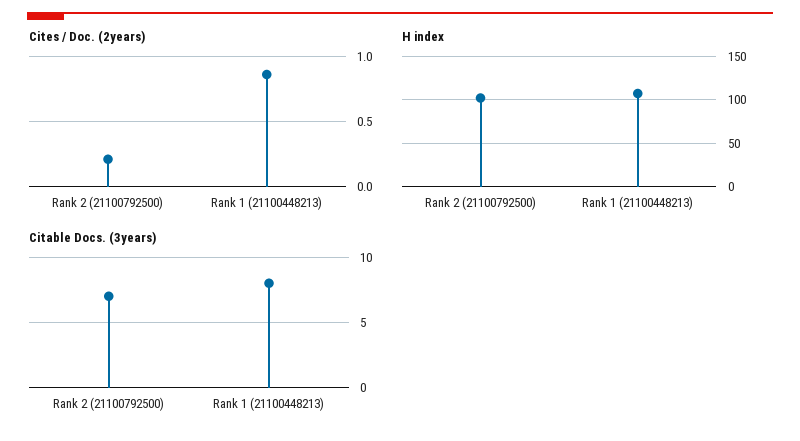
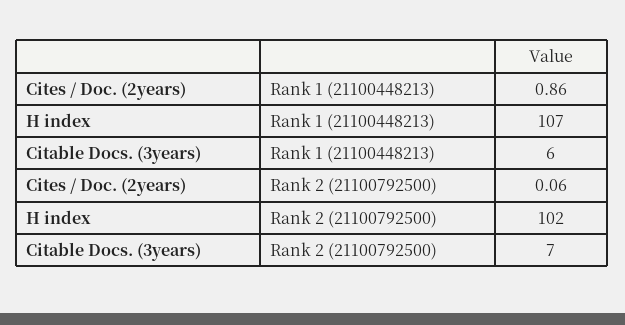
Cites / Doc. (2years), Rank 2 (21100792500): 0.2 -> 0.06
Citable Docs. (3years), Rank 1 (21100448213): 8 -> 6

